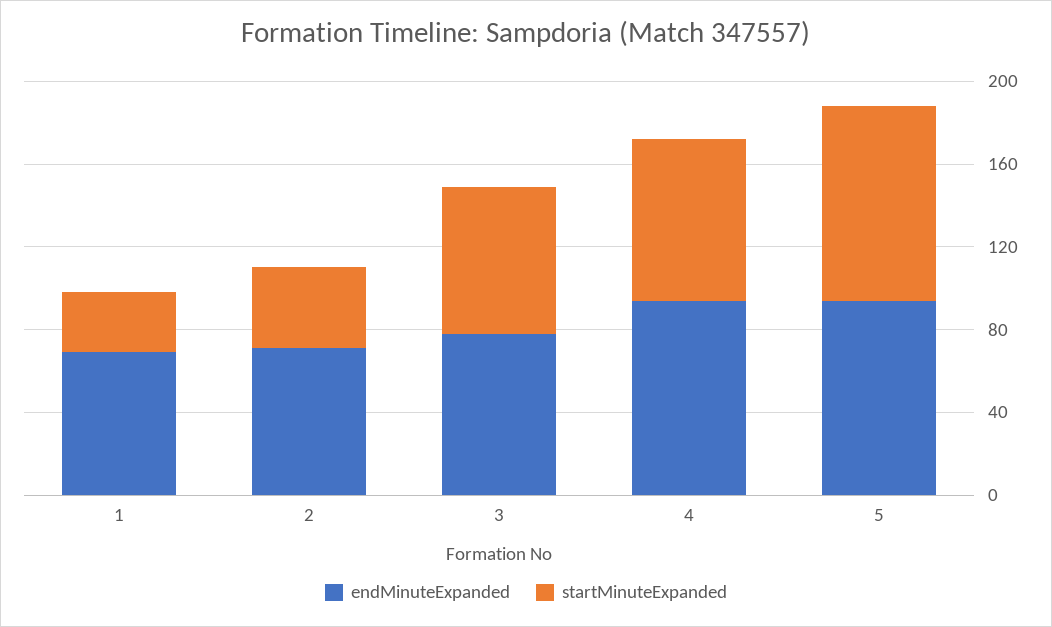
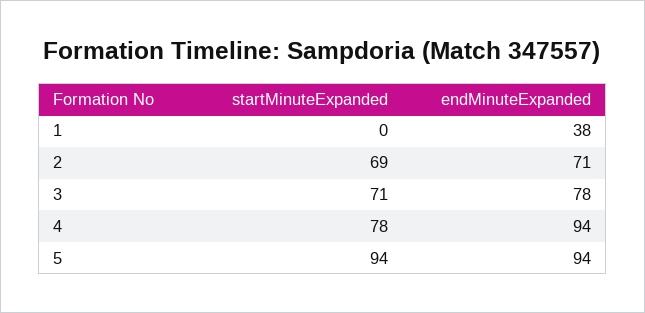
endMinuteExpanded, 1: 70 -> 38
startMinuteExpanded, 1: 30 -> 0
startMinuteExpanded, 2: 40 -> 69

